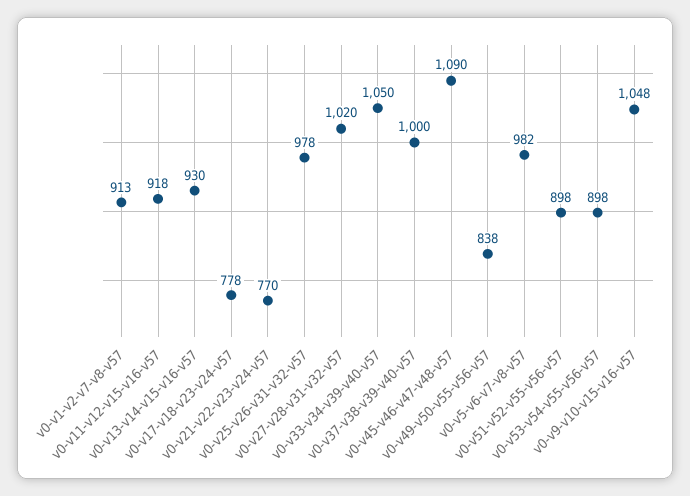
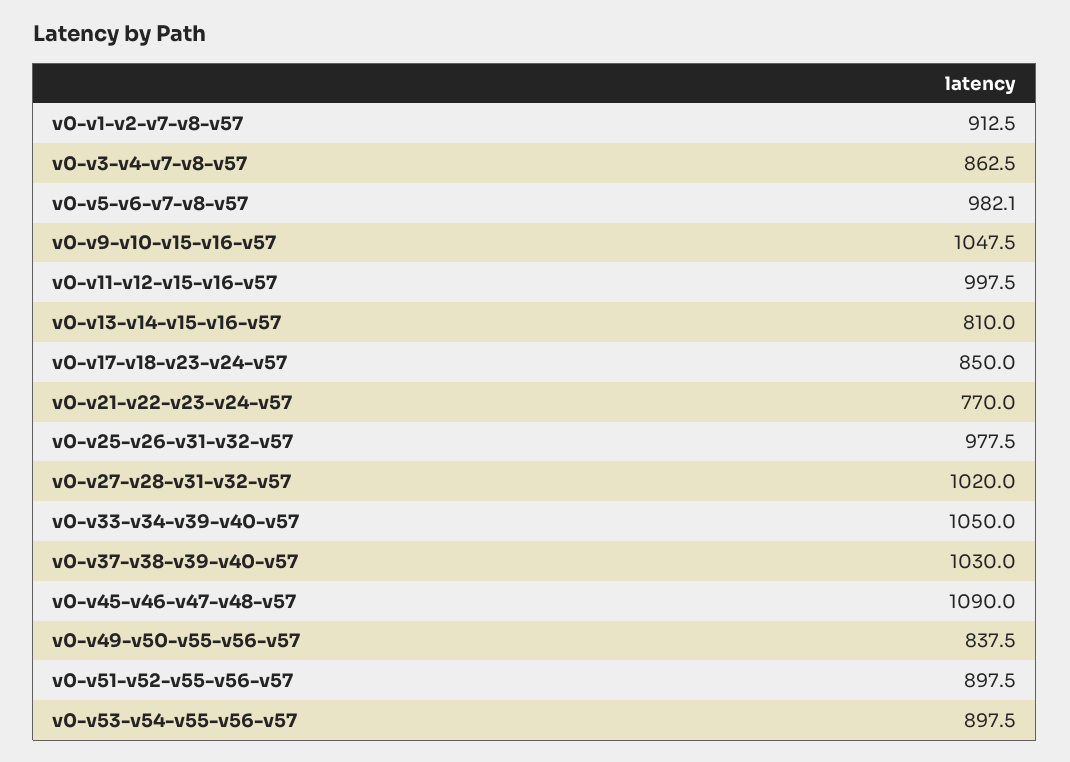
v0-v11-v12-v15-v16-v57: 918 -> 997.5
v0-v13-v14-v15-v16-v57: 930 -> 810
v0-v17-v18-v23-v24-v57: 778 -> 850
v0-v37-v38-v39-v40-v57: 1000 -> 1030
v0-v3-v4-v7-v8-v57: none -> 862.5

